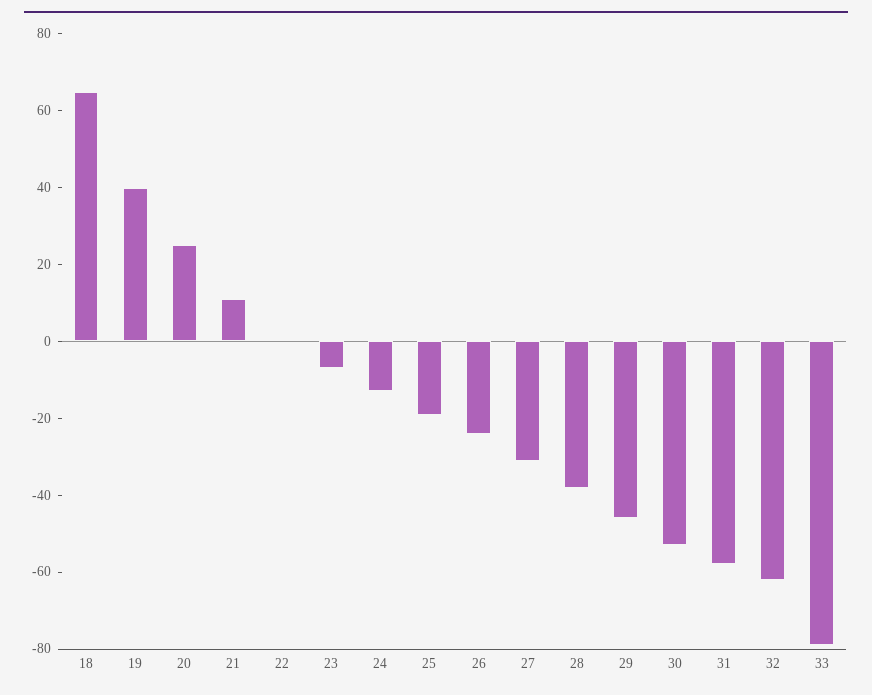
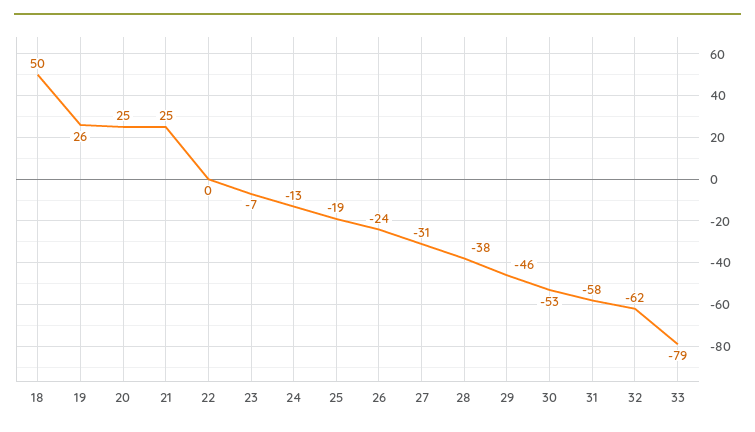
18: 65 -> 50
19: 40 -> 26
21: 10 -> 25

